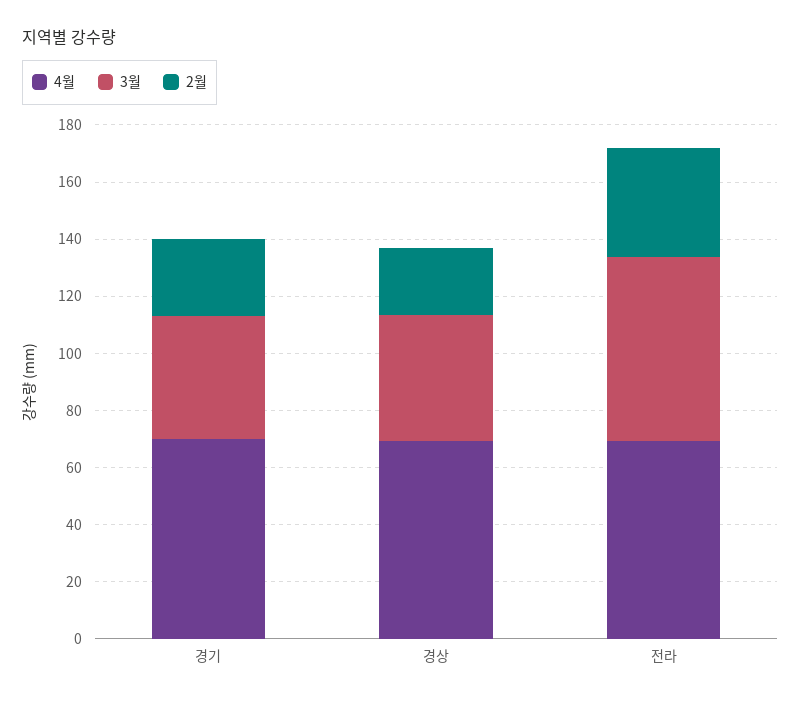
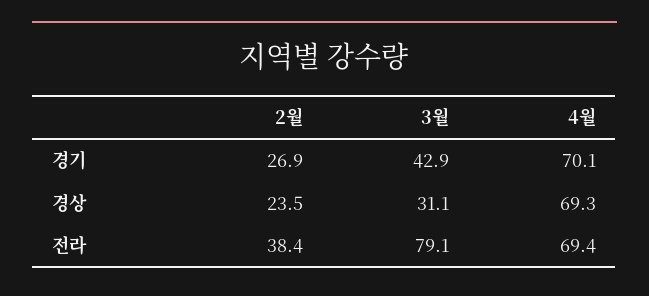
3월, 경상: 45 -> 31.1
3월, 전라: 65 -> 79.1

